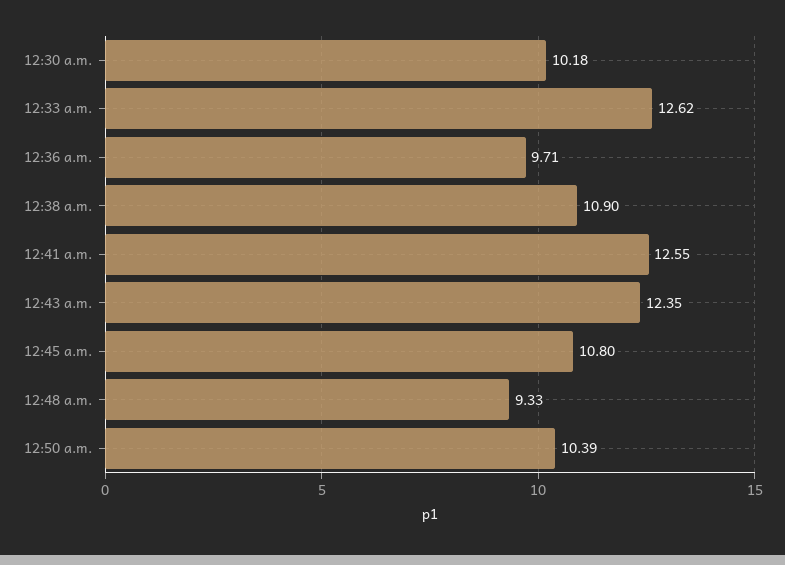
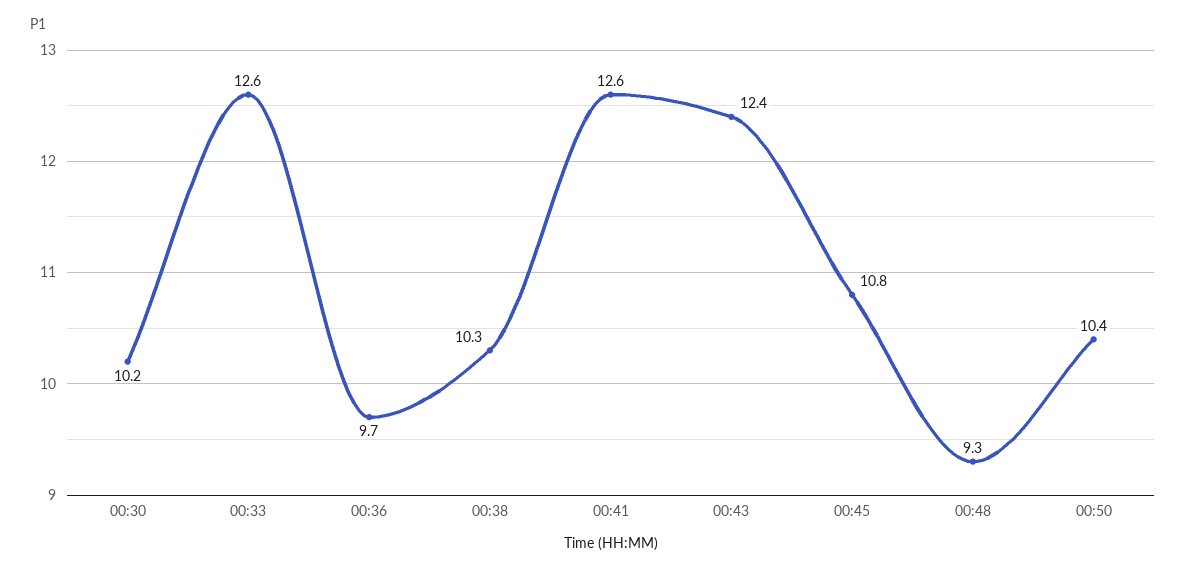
12:38 a.m.: 10.9 -> 10.3

